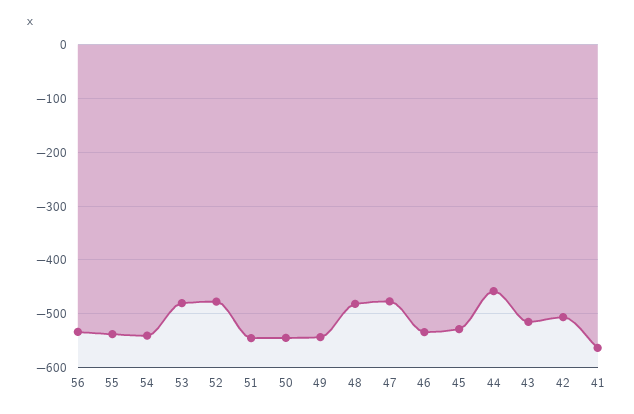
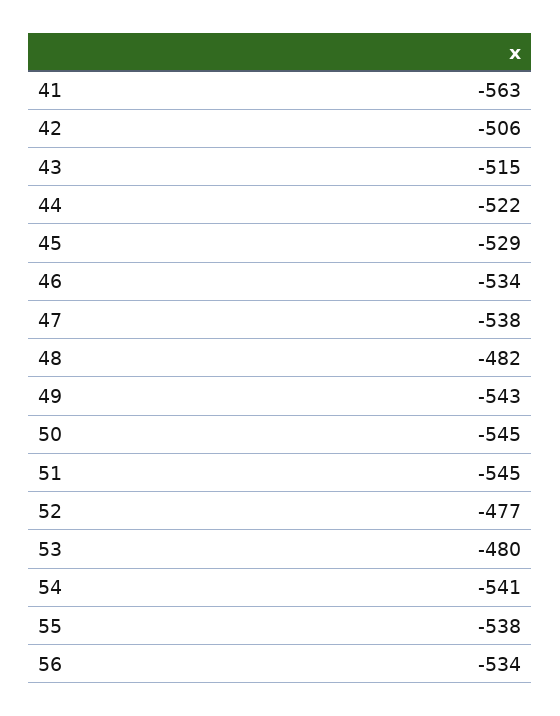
47: -480 -> -538
44: -460 -> -522

